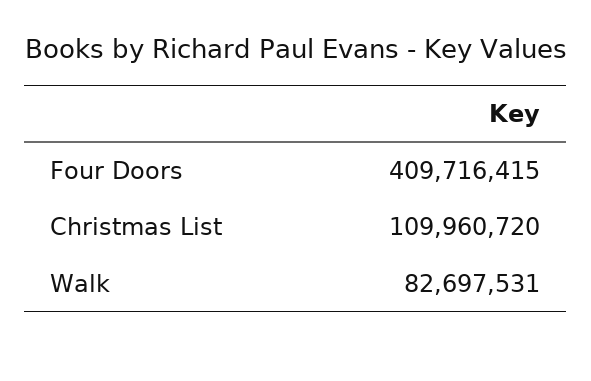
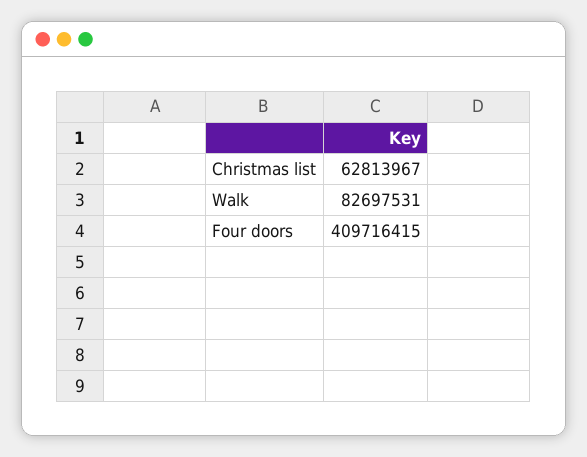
Christmas List: 109960720 -> 62813967

